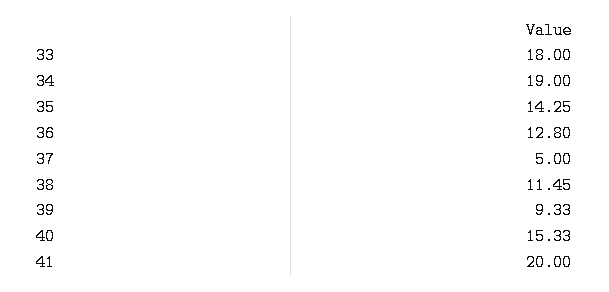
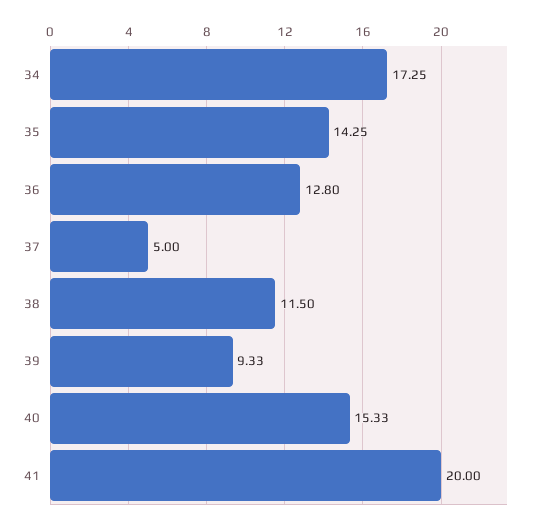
33: 18 -> none
34: 19 -> 17.25
38: 11.45 -> 11.5

